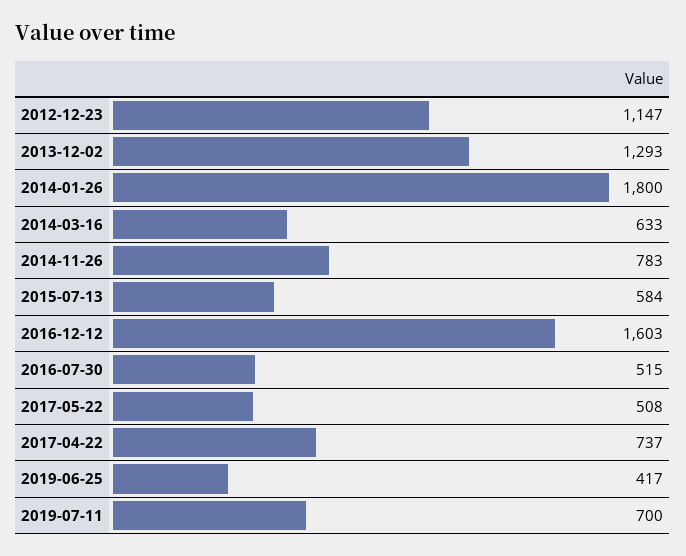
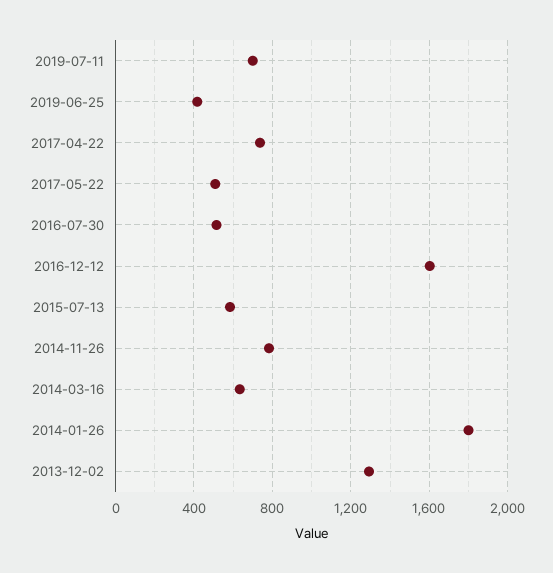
2012-12-23: 1147 -> none

